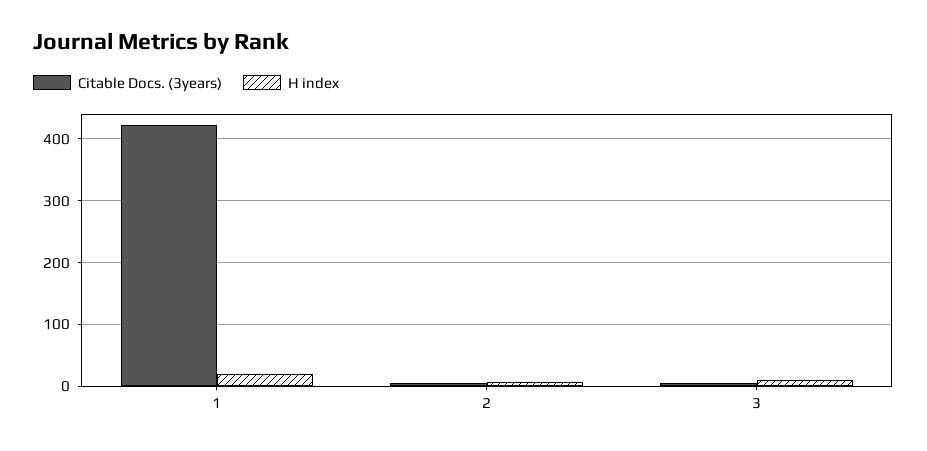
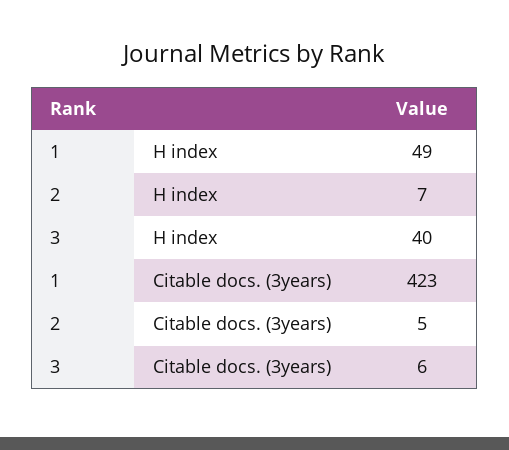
H index, 1: 20 -> 49
H index, 3: 10 -> 40

